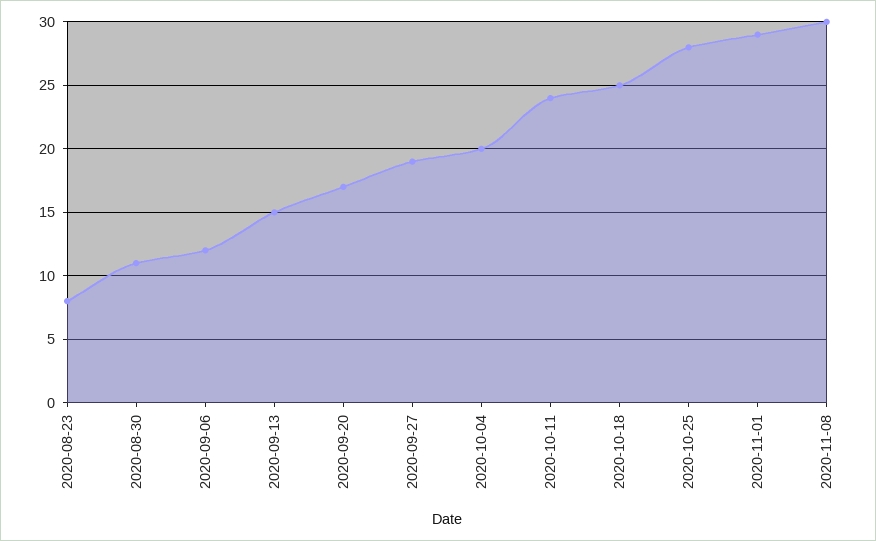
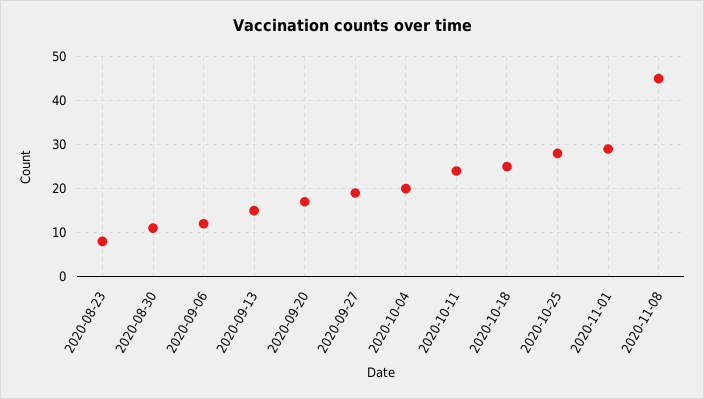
2020-11-08: 30 -> 45

